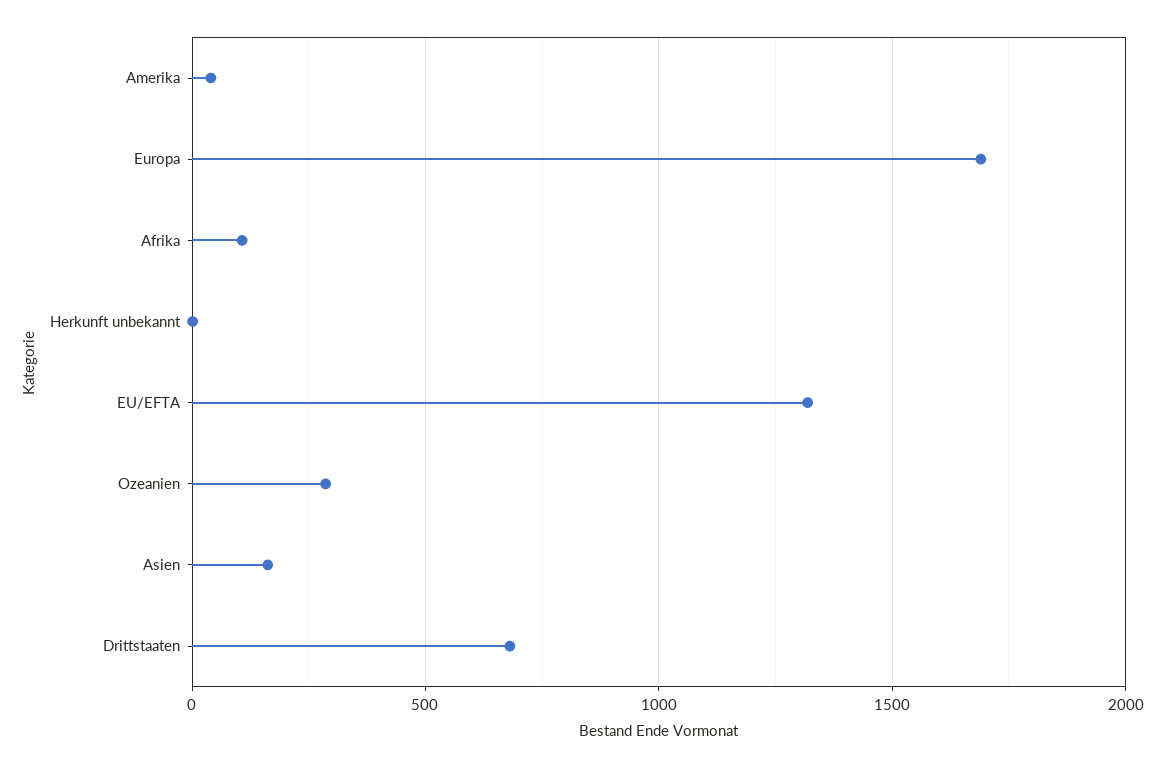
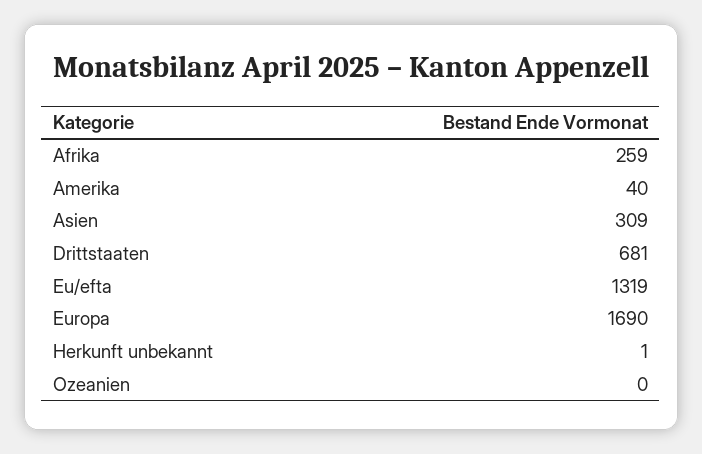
Afrika: 100 -> 259
Ozeanien: 300 -> 0
Asien: 150 -> 309

